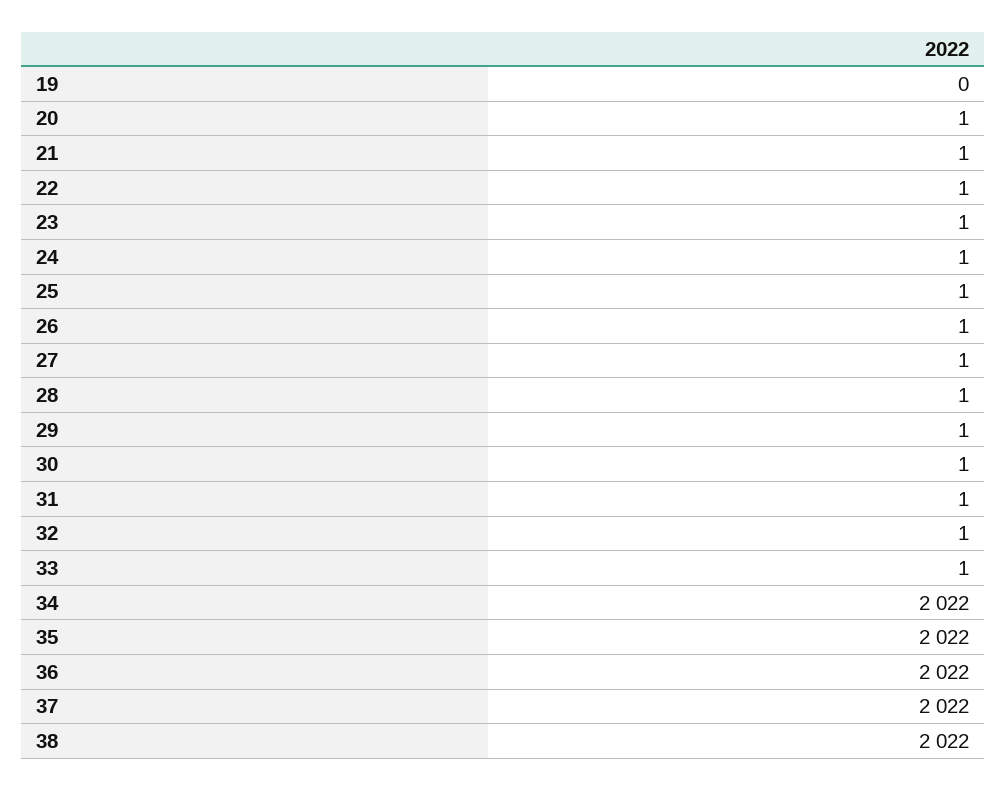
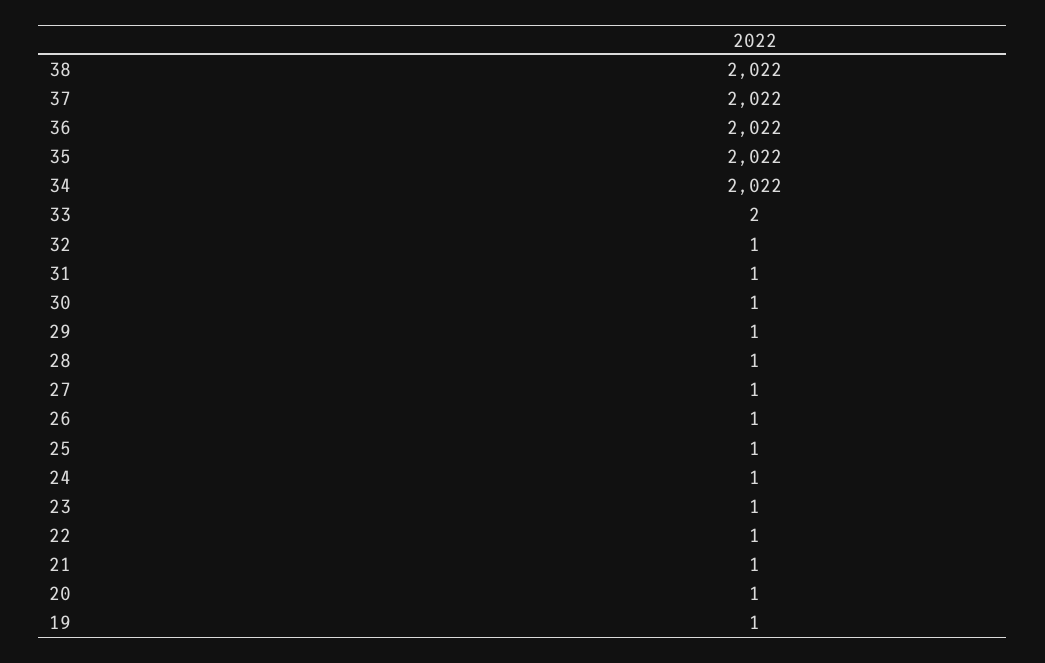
19: 0 -> 1
33: 1 -> 2

